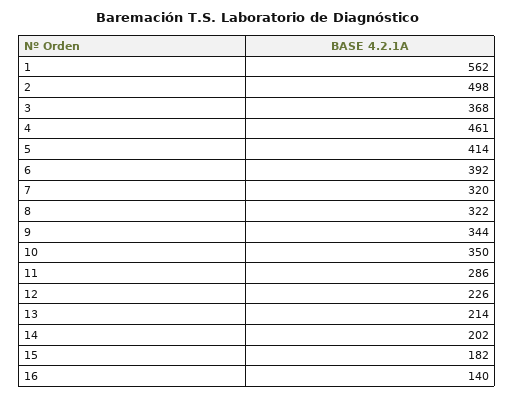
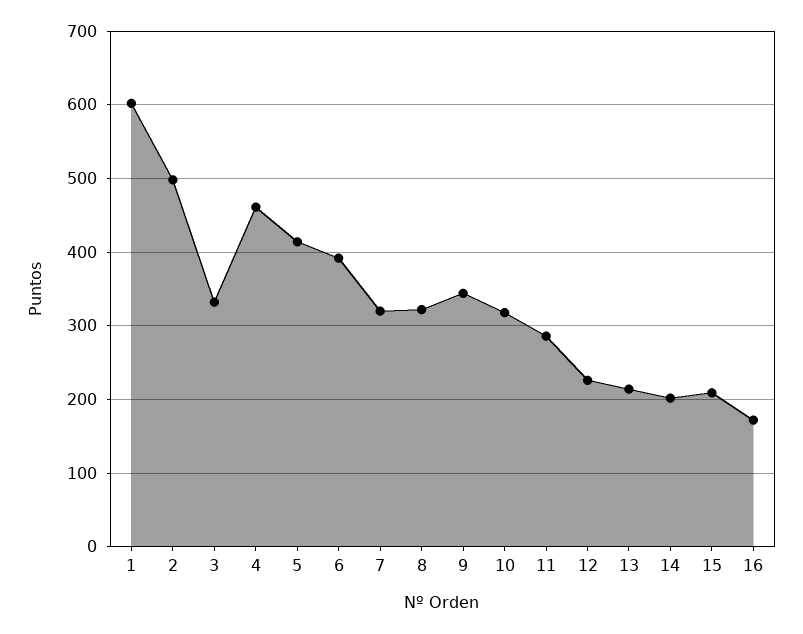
1: 562 -> 600
3: 368 -> 330
10: 350 -> 320
15: 182 -> 210
16: 140 -> 170

